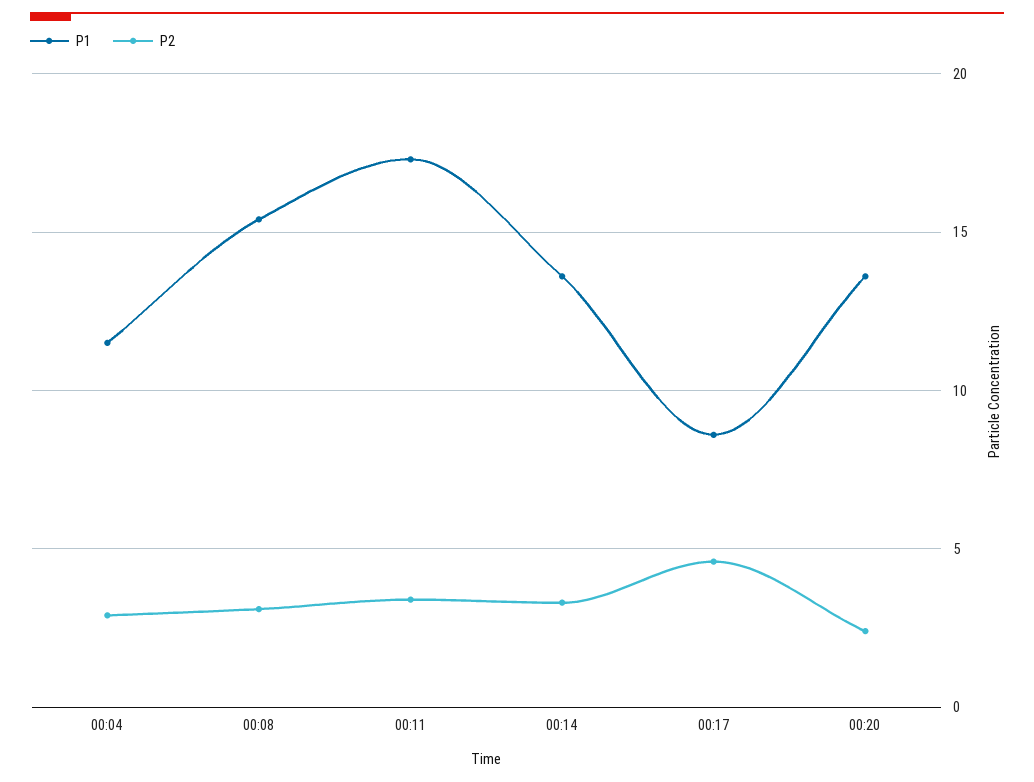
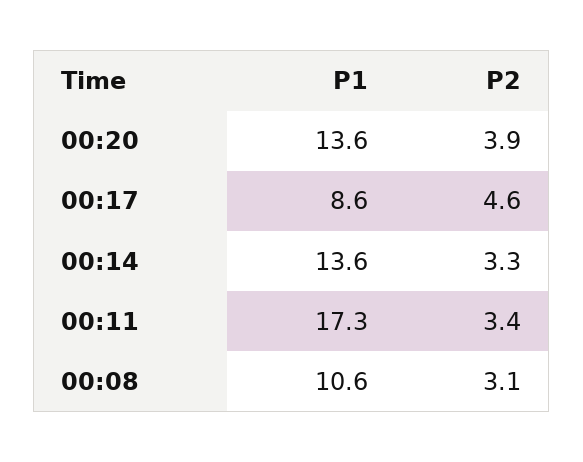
P1, 00:04: 11.5 -> none
P2, 00:04: 3 -> none
P1, 00:08: 15.5 -> 10.6
P2, 00:20: 2.5 -> 3.9

